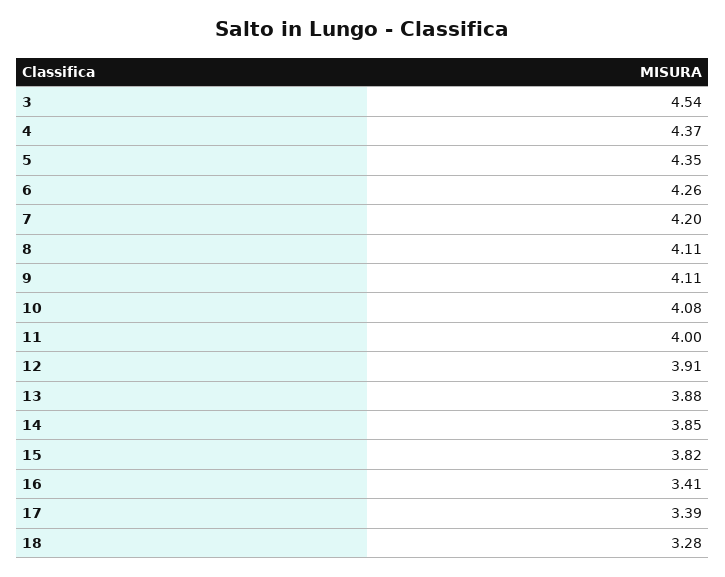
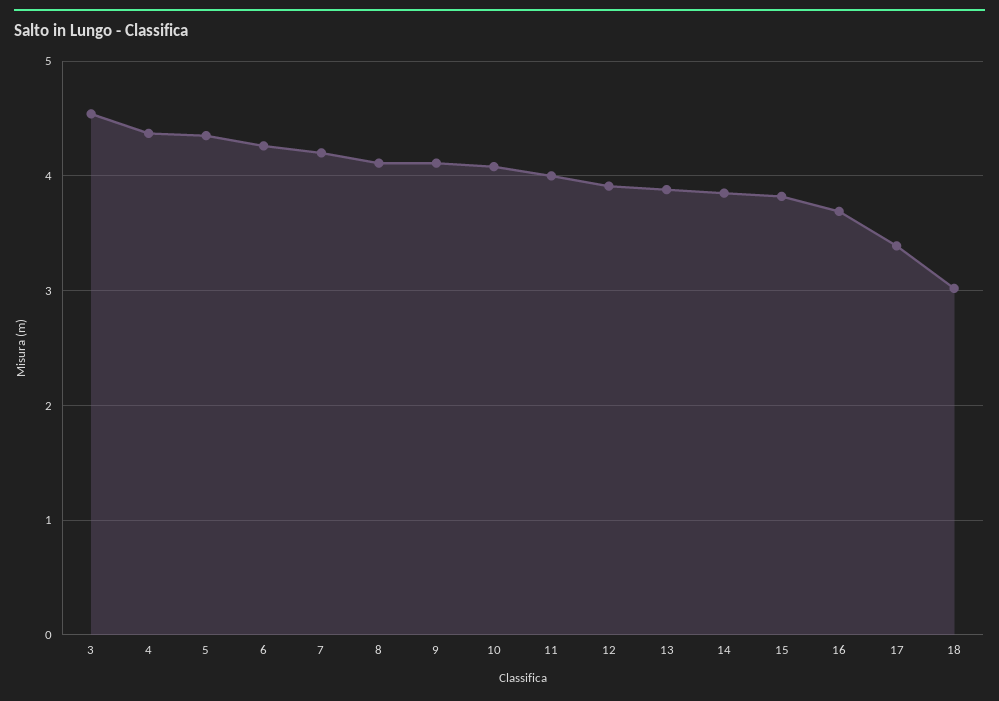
16: 3.41 -> 3.7
18: 3.28 -> 3

